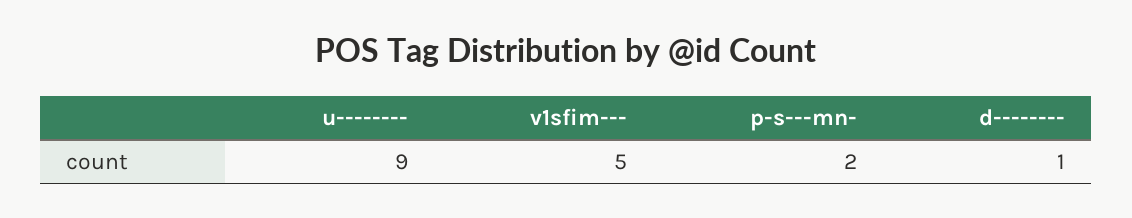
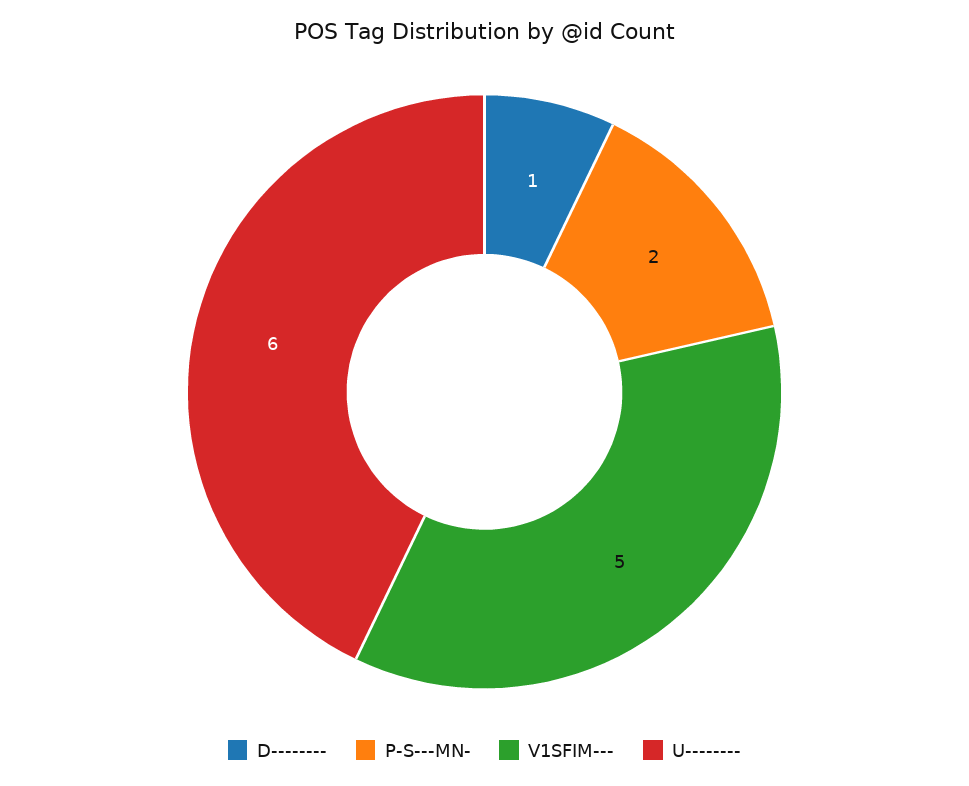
u--------: 9 -> 6

